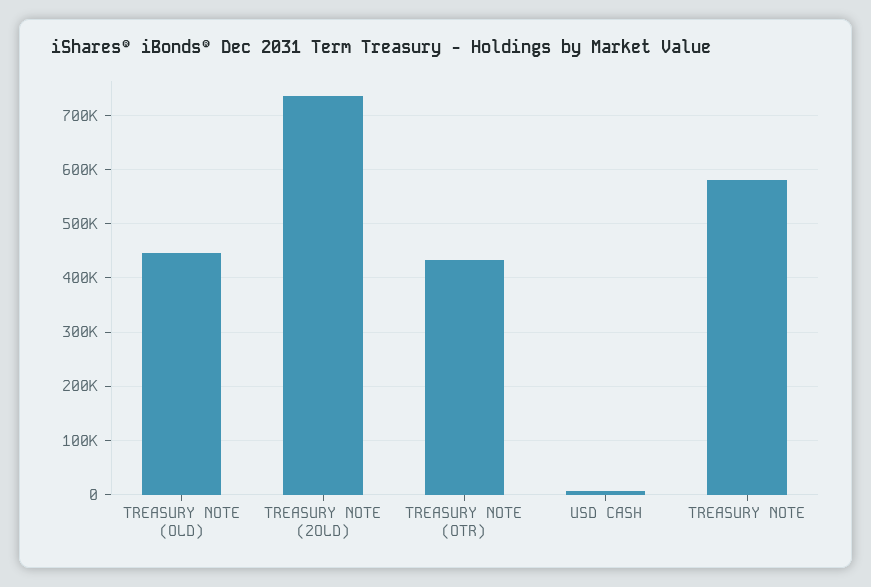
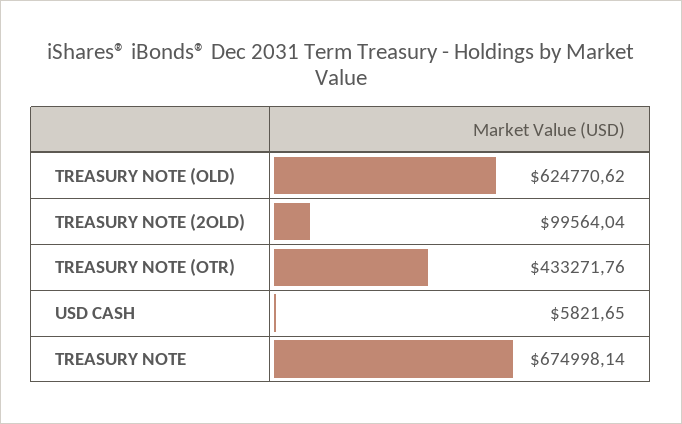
TREASURY NOTE (OLD): 440000 -> 624770.62
TREASURY NOTE (2OLD): 740000 -> 99564.04
TREASURY NOTE: 580000 -> 674998.14

